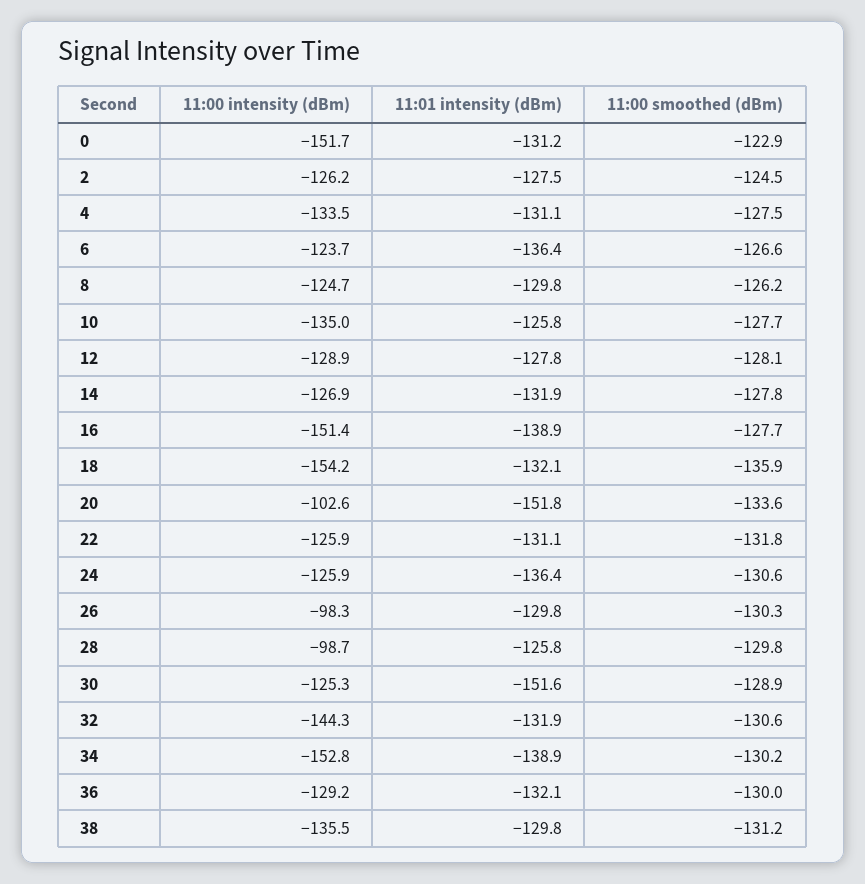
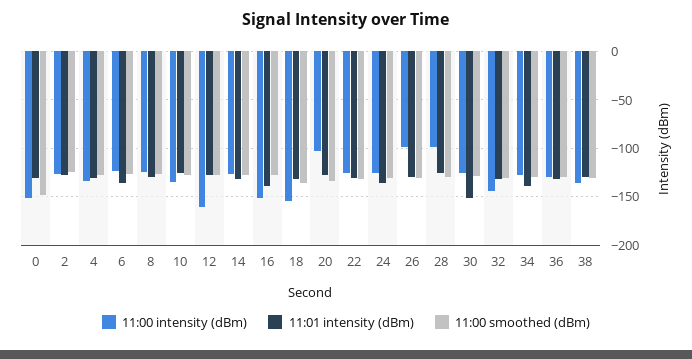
11:00 smoothed (dBm), 0: -122.9 -> -150
11:00 intensity (dBm), 12: -128.9 -> -160
11:01 intensity (dBm), 20: -151.8 -> -130
11:00 intensity (dBm), 34: -152.8 -> -130

